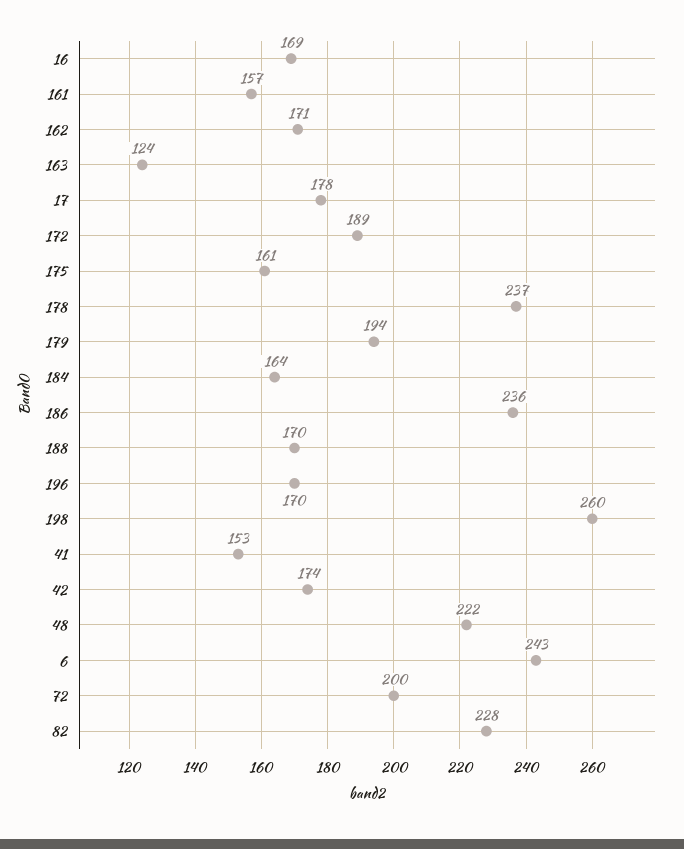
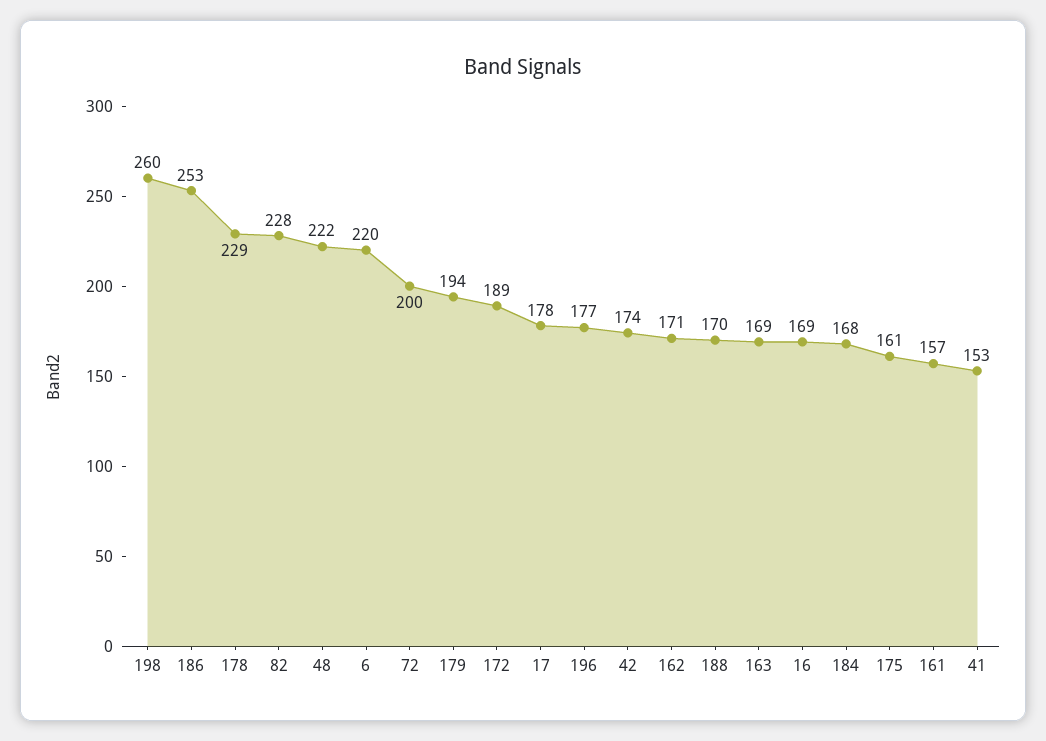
163: 124 -> 169
178: 237 -> 229
184: 164 -> 168
186: 236 -> 253
196: 170 -> 177
6: 243 -> 220

